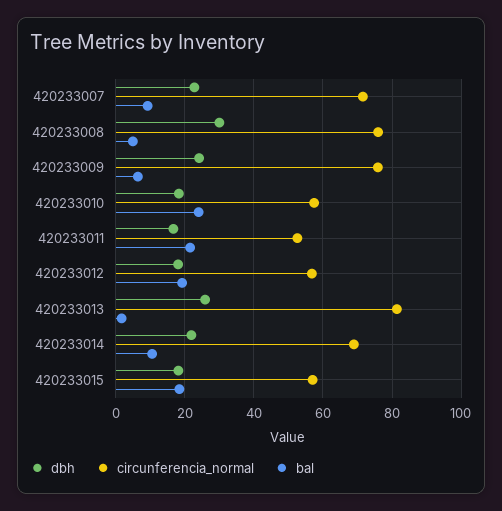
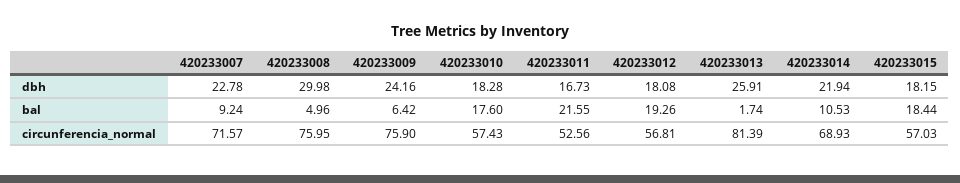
bal, 420233010: 24 -> 17.6

